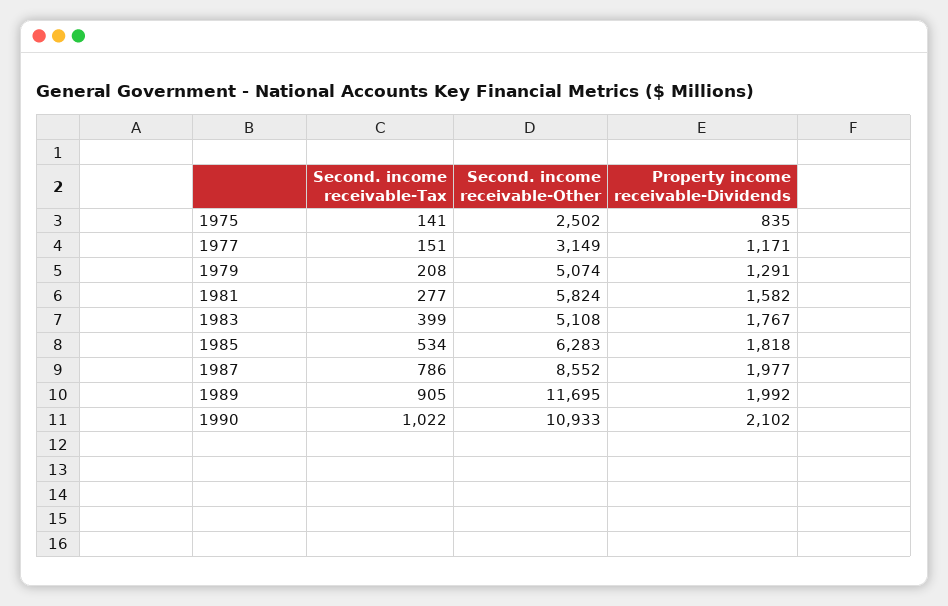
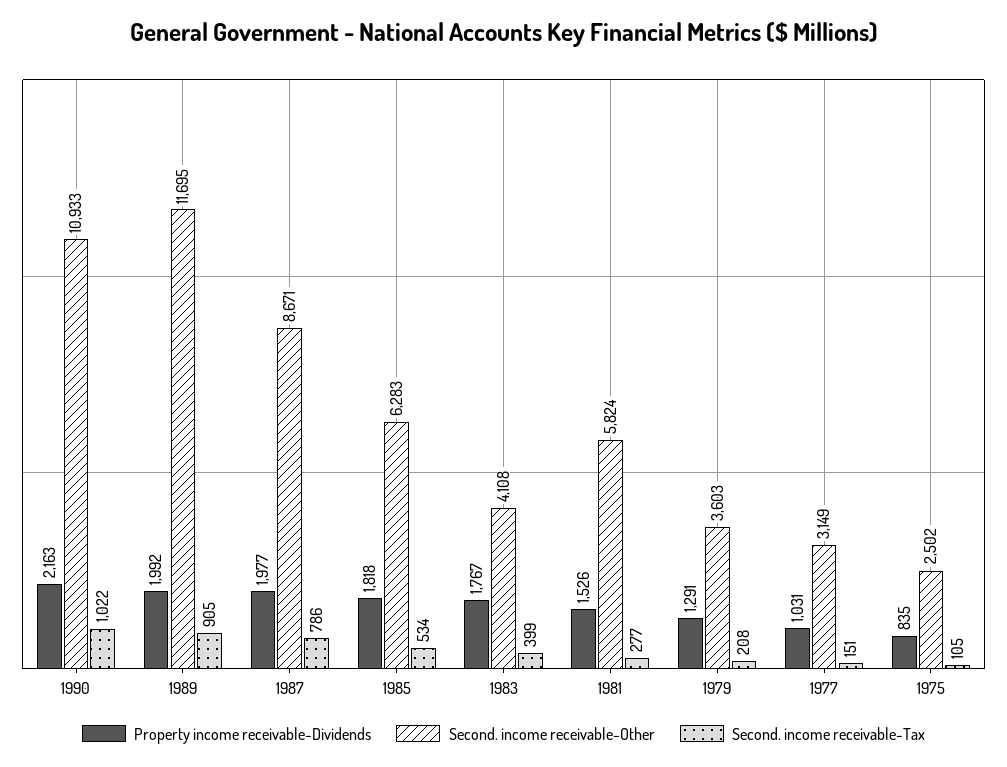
Second. income receivable-Tax, 1975: 141 -> 105
Property income receivable-Dividends, 1977: 1171 -> 1031
Second. income receivable-Other, 1979: 5074 -> 3603
Property income receivable-Dividends, 1981: 1582 -> 1526
Second. income receivable-Other, 1983: 5108 -> 4108
Second. income receivable-Other, 1987: 8552 -> 8671
Property income receivable-Dividends, 1990: 2102 -> 2163

